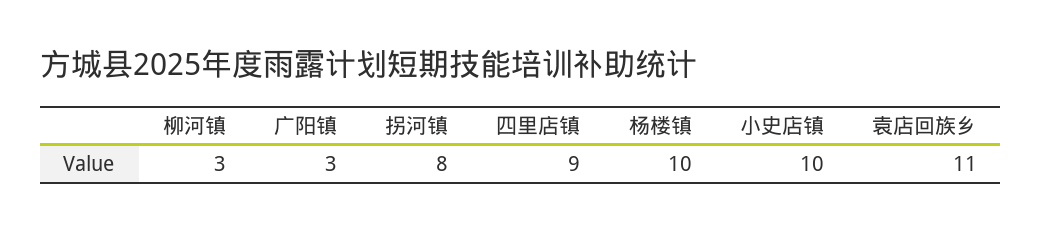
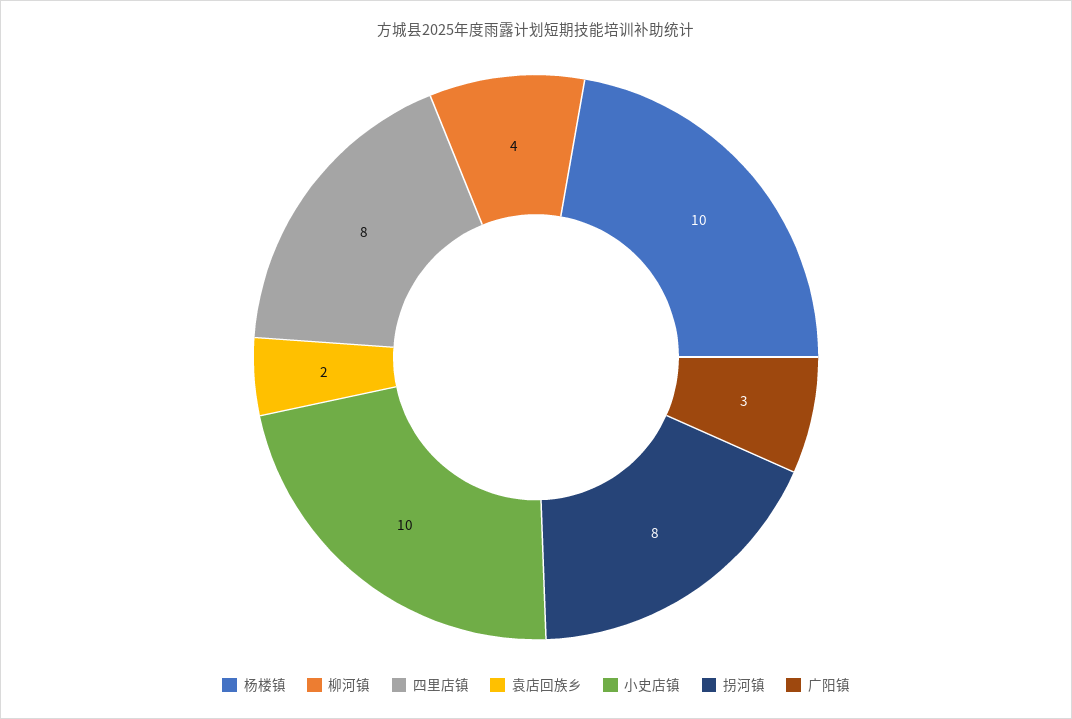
柳河镇: 3 -> 4
四里店镇: 9 -> 8
袁店回族乡: 11 -> 2

